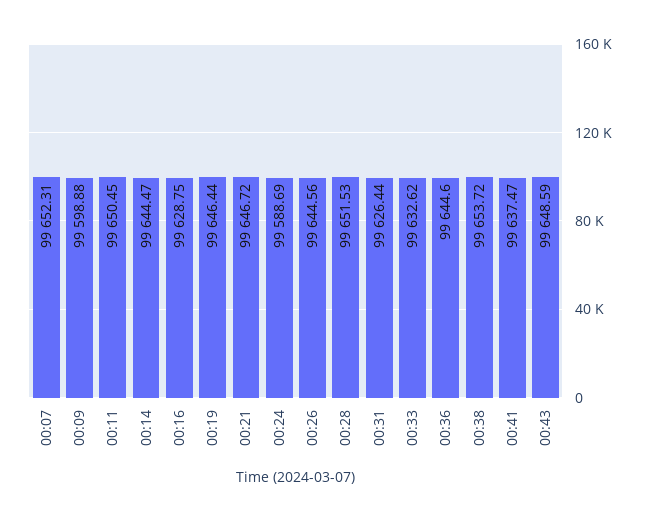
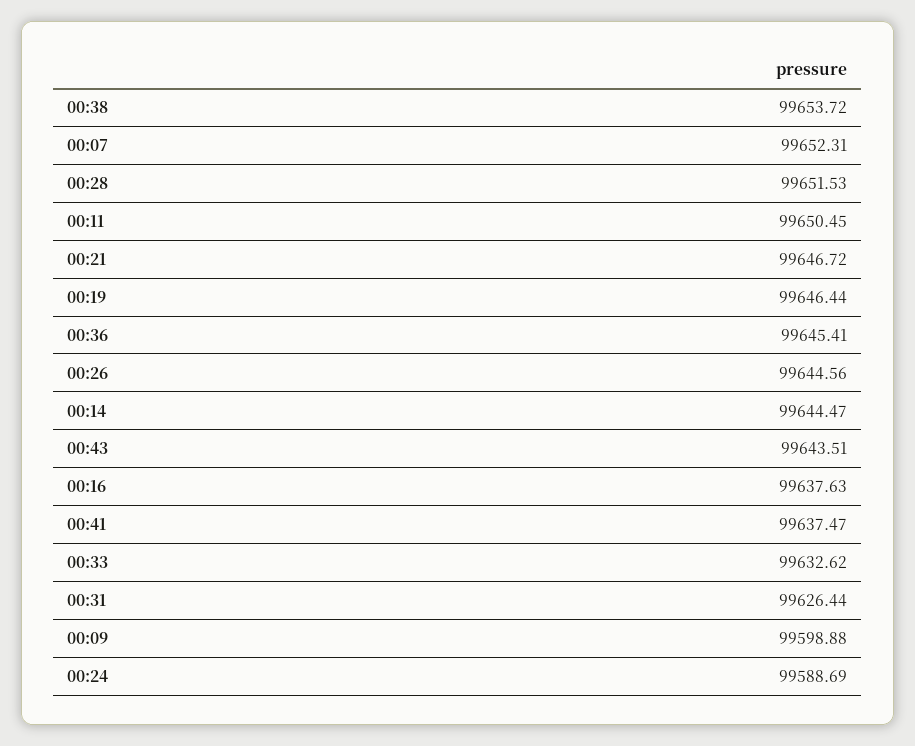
00:16: 99628.75 -> 99637.63
00:36: 99644.6 -> 99645.41
00:43: 99648.59 -> 99643.51

